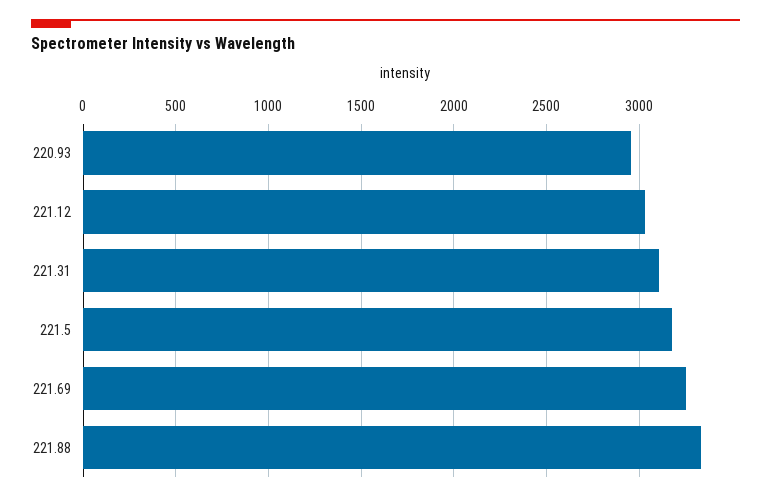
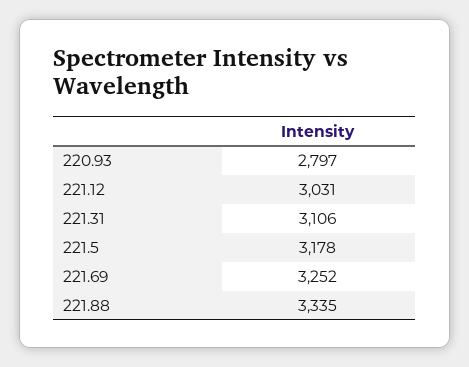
220.93: 2950 -> 2797

